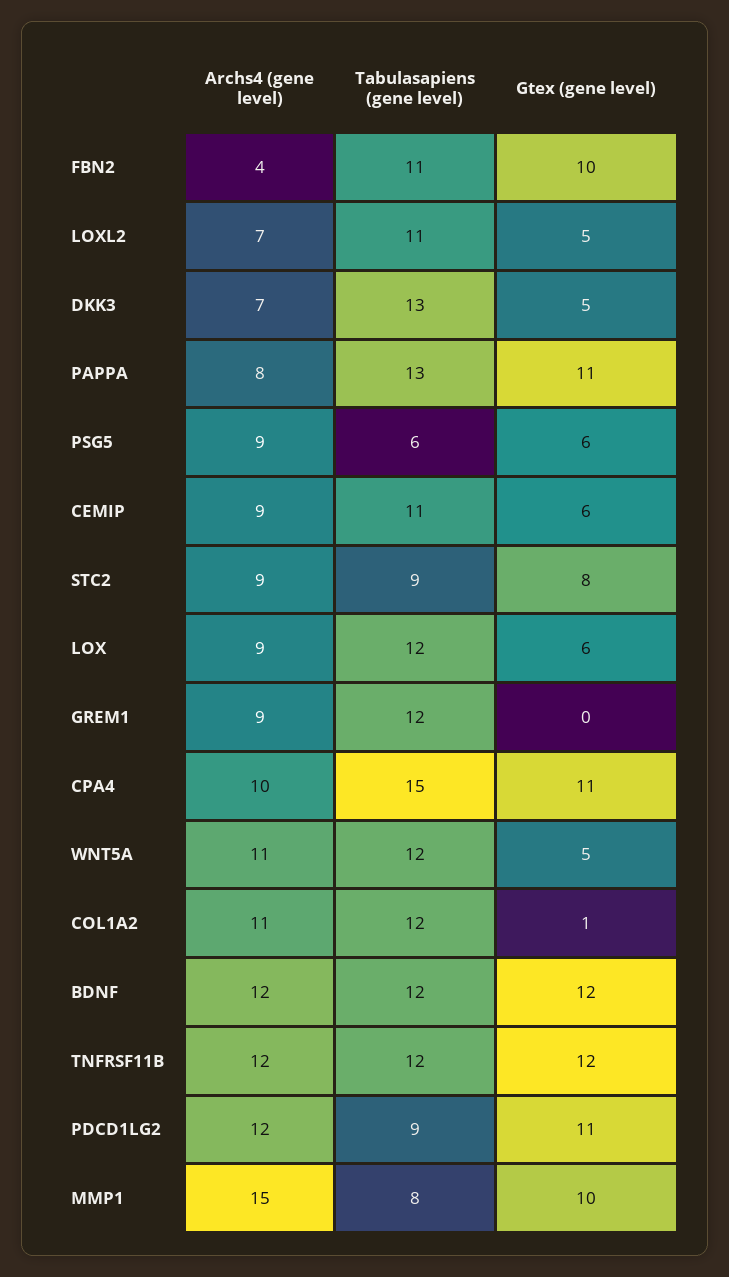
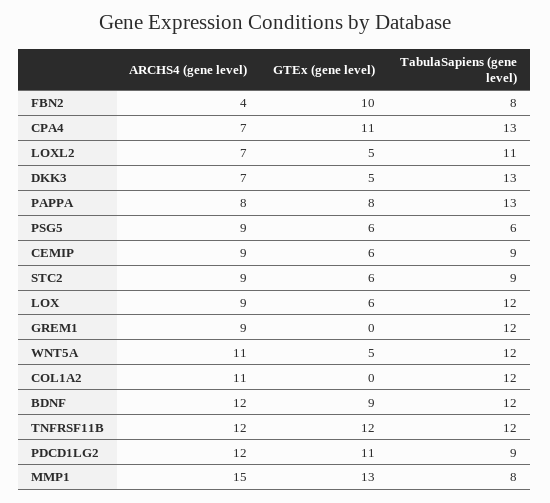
Tabulasapiens (gene level), FBN2: 11 -> 8
Gtex (gene level), PAPPA: 11 -> 8
Tabulasapiens (gene level), CEMIP: 11 -> 9
Gtex (gene level), STC2: 8 -> 6
Archs4 (gene level), CPA4: 10 -> 7
Tabulasapiens (gene level), CPA4: 15 -> 13
Gtex (gene level), COL1A2: 1 -> 0
Gtex (gene level), BDNF: 12 -> 9
Gtex (gene level), MMP1: 10 -> 13

